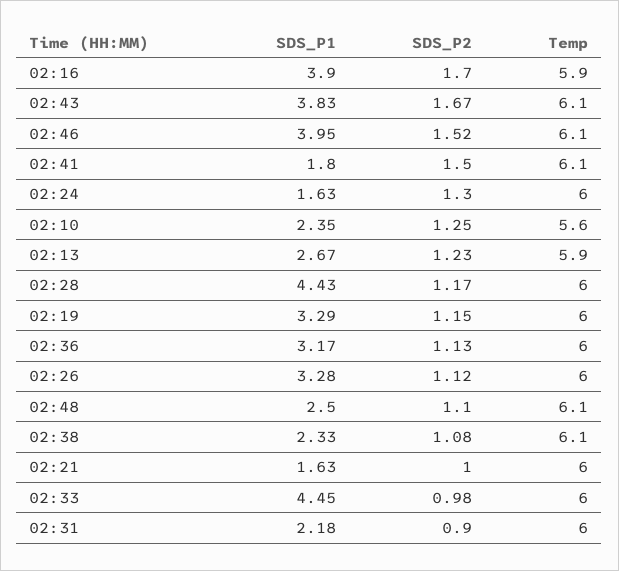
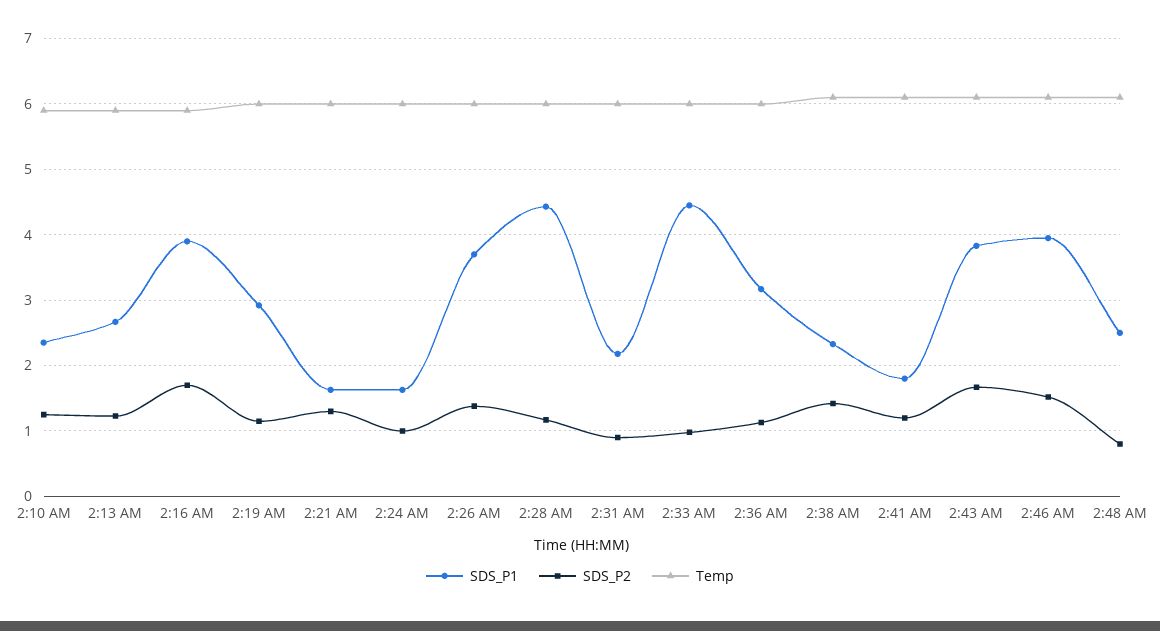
SDS_P2, 02:41: 1.5 -> 1.2
SDS_P2, 02:24: 1.3 -> 1
Temp, 02:10: 5.6 -> 5.9
SDS_P1, 02:19: 3.29 -> 2.9
SDS_P1, 02:26: 3.28 -> 3.7
SDS_P2, 02:26: 1.12 -> 1.4
SDS_P2, 02:48: 1.1 -> 0.8
SDS_P2, 02:38: 1.08 -> 1.4
SDS_P2, 02:21: 1 -> 1.3

